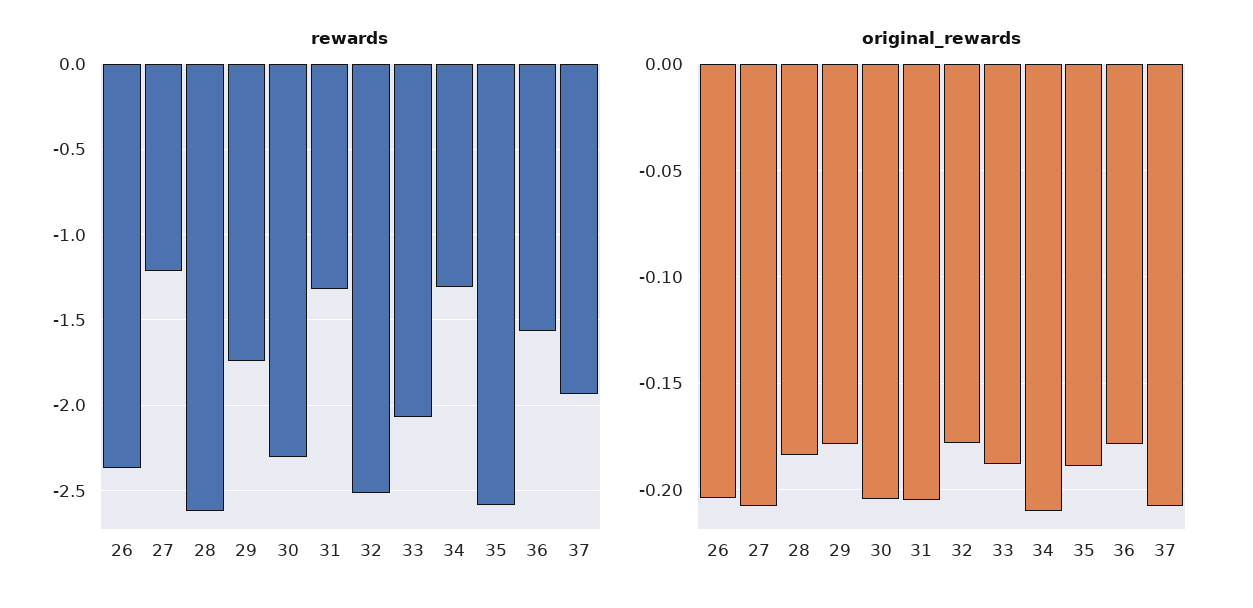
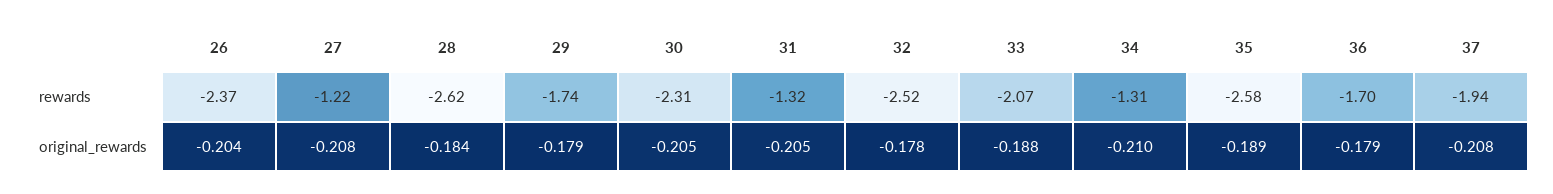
rewards, 36: -1.55 -> -1.7

